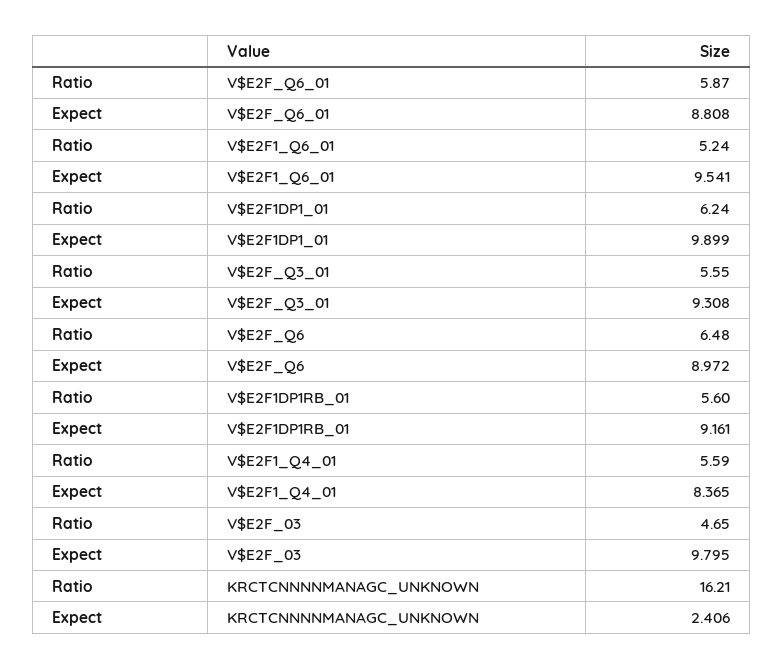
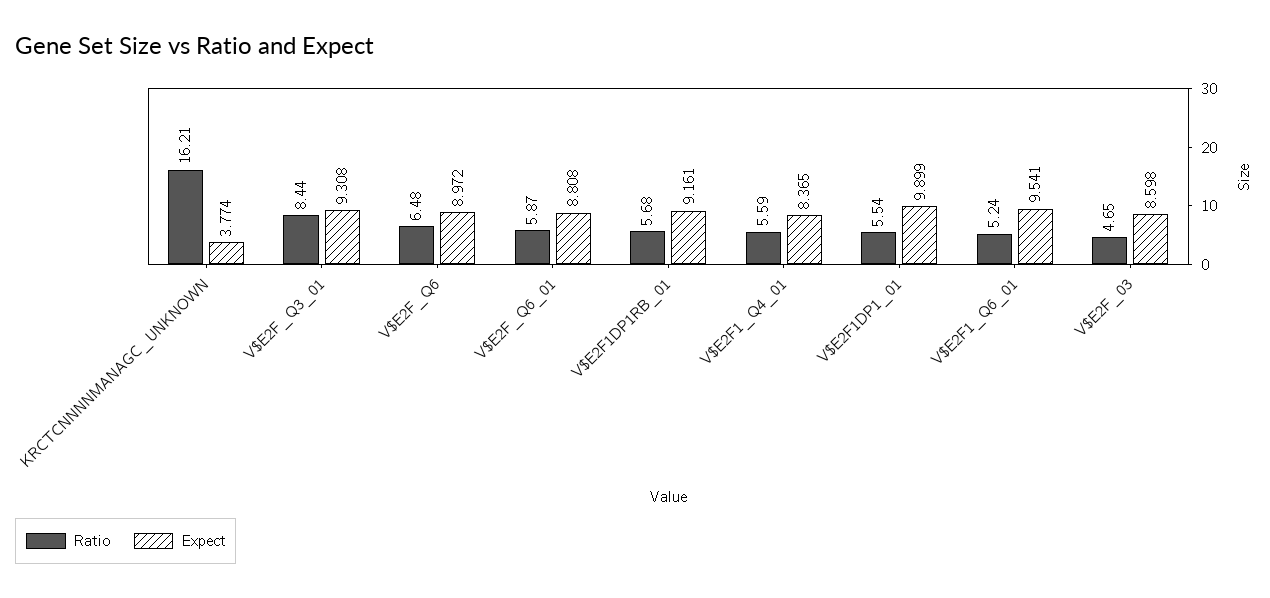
Ratio, V$E2F1DP1_01: 6.24 -> 5.54
Ratio, V$E2F_Q3_01: 5.55 -> 8.44
Ratio, V$E2F1DP1RB_01: 5.6 -> 5.68
Expect, V$E2F_03: 9.795 -> 8.598
Expect, KRCTCNNNNMANAGC_UNKNOWN: 2.406 -> 3.774

